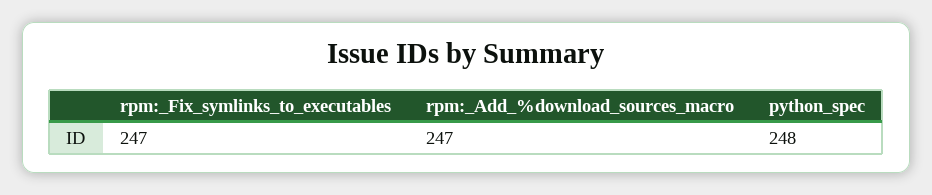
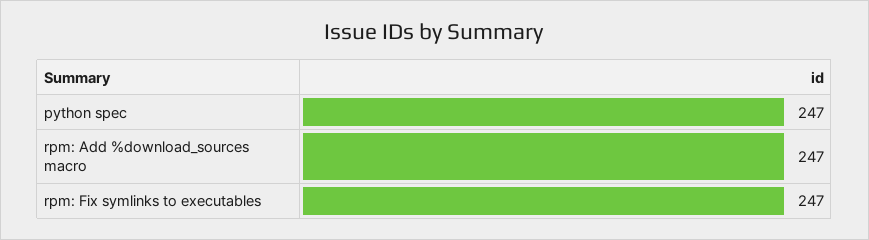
python_spec: 248 -> 247

